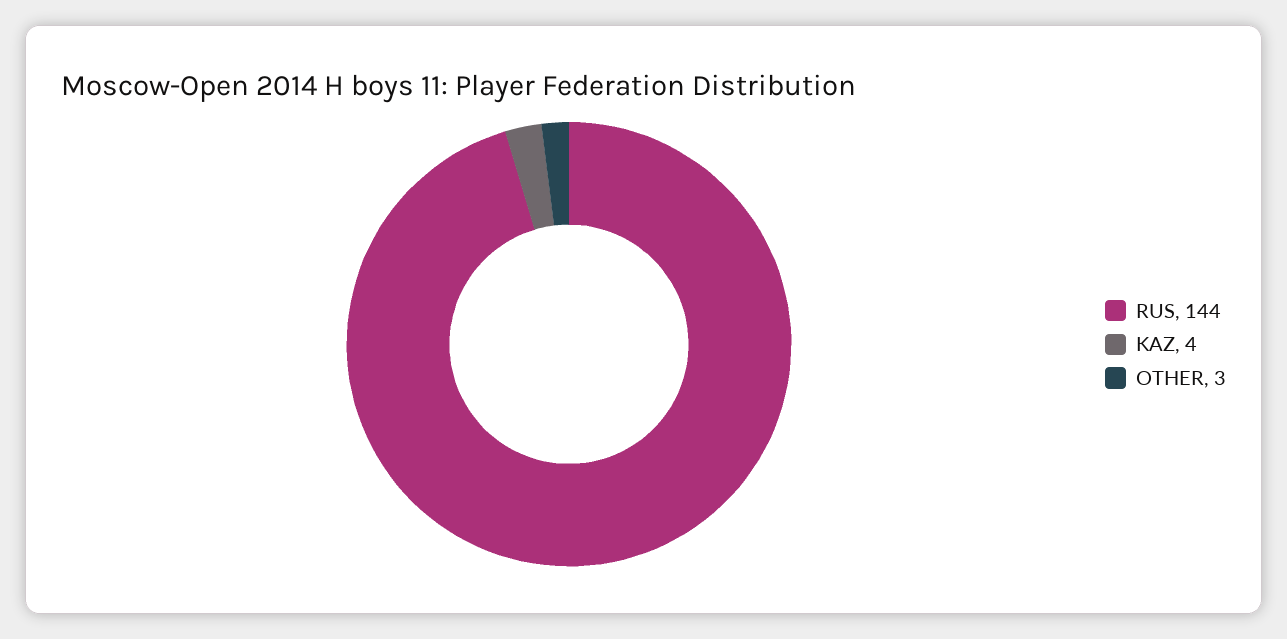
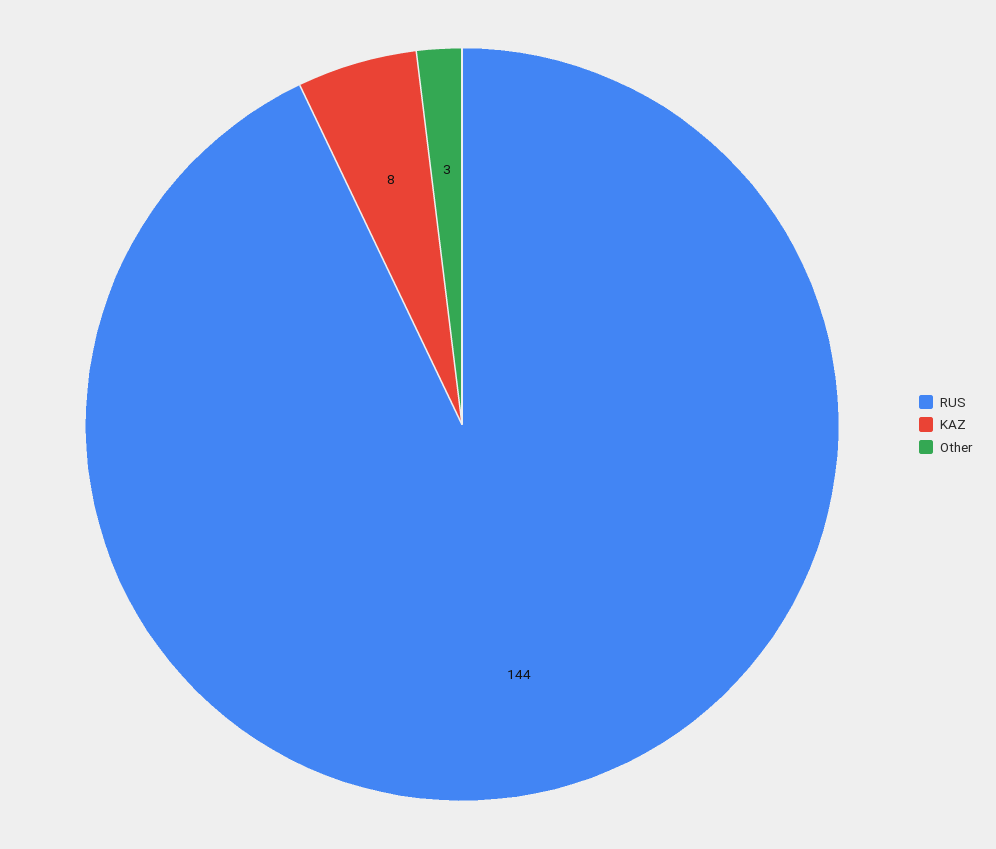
KAZ: 4 -> 8

